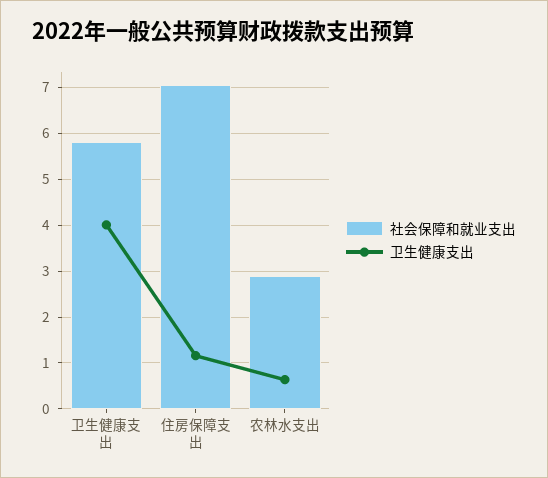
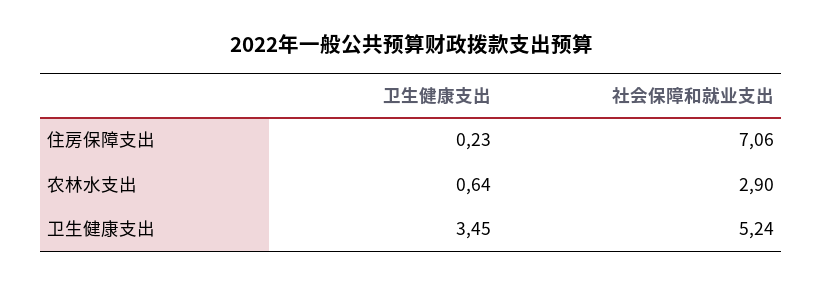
社会保障和就业支出, 卫生健康支出: 5.8 -> 5.24
卫生健康支出, 卫生健康支出: 4 -> 3.45
卫生健康支出, 住房保障支出: 1.2 -> 0.23

